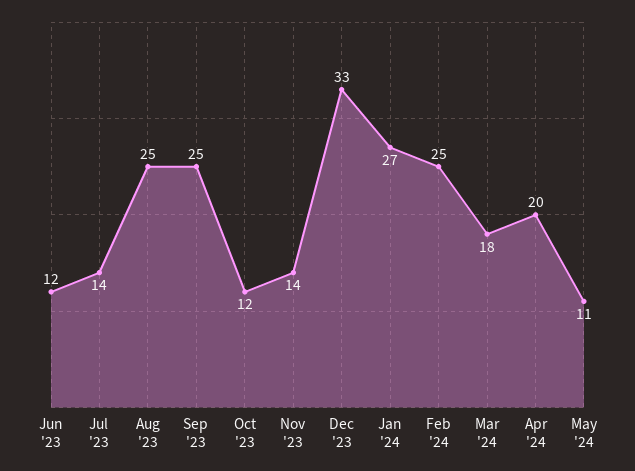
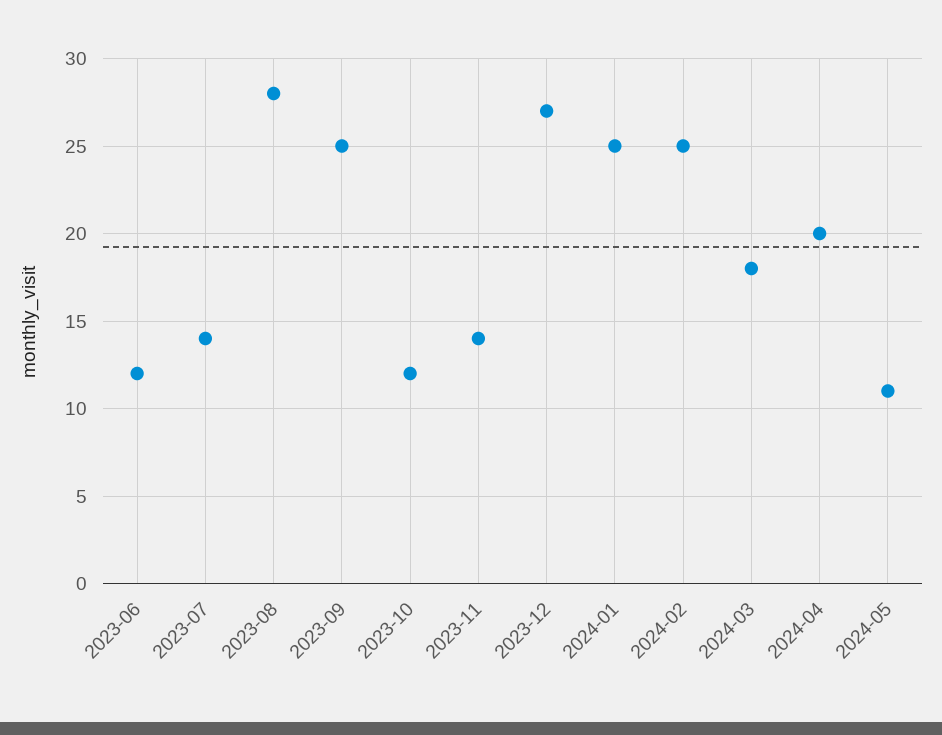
Aug '23: 25 -> 28
Dec '23: 33 -> 27
Jan '24: 27 -> 25

